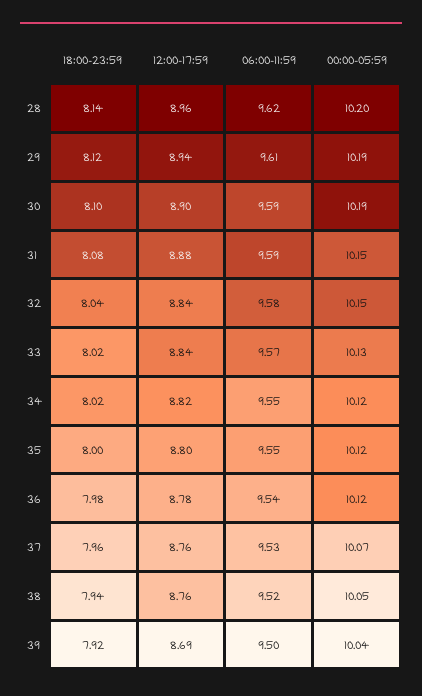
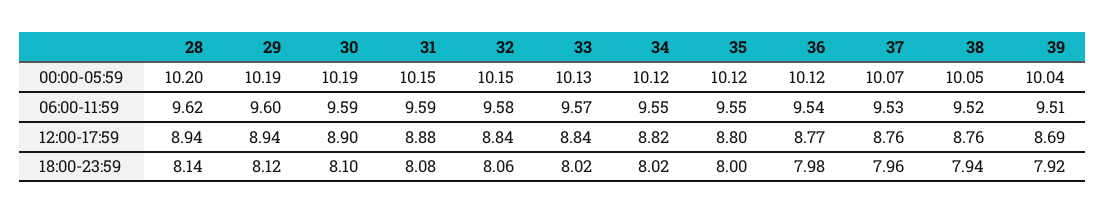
12:00-17:59, 28: 8.96 -> 8.94
06:00-11:59, 29: 9.61 -> 9.6
18:00-23:59, 32: 8.04 -> 8.06
12:00-17:59, 36: 8.78 -> 8.77
06:00-11:59, 39: 9.5 -> 9.51

